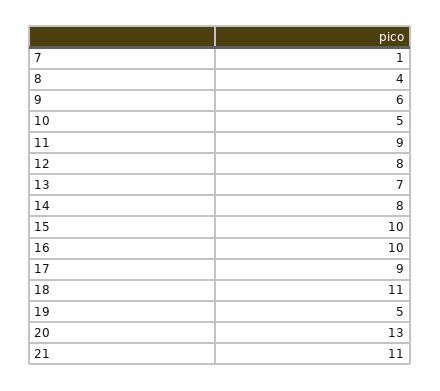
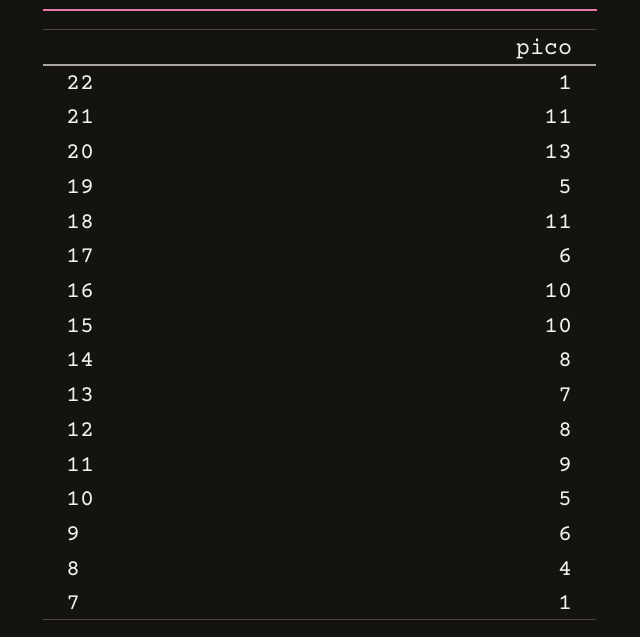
17: 9 -> 6
22: none -> 1

